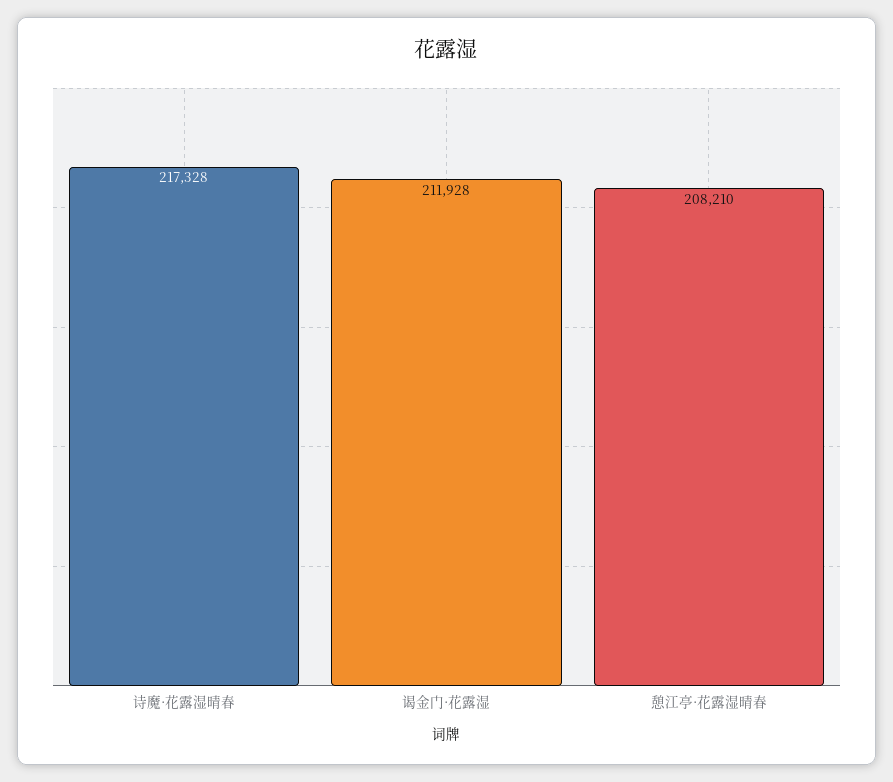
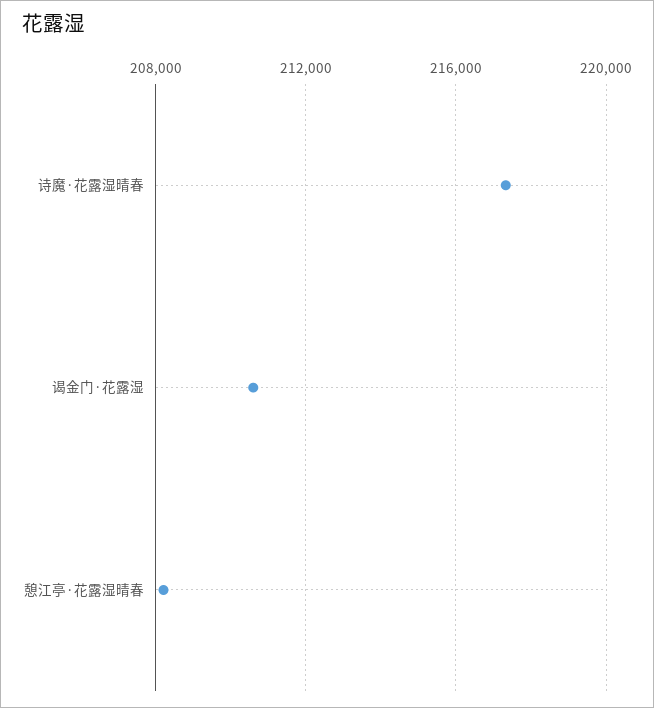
谒金门·花露湿: 211928 -> 210500

